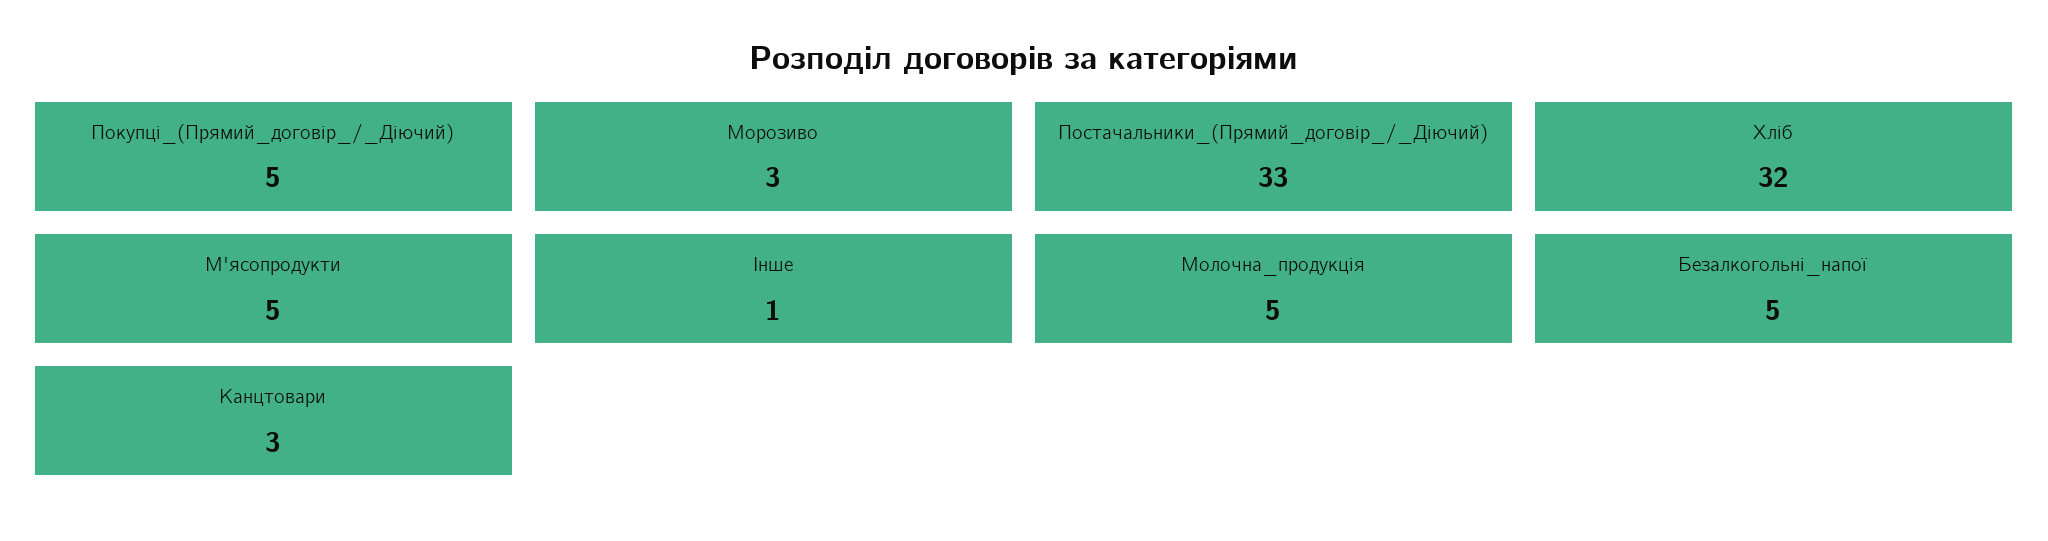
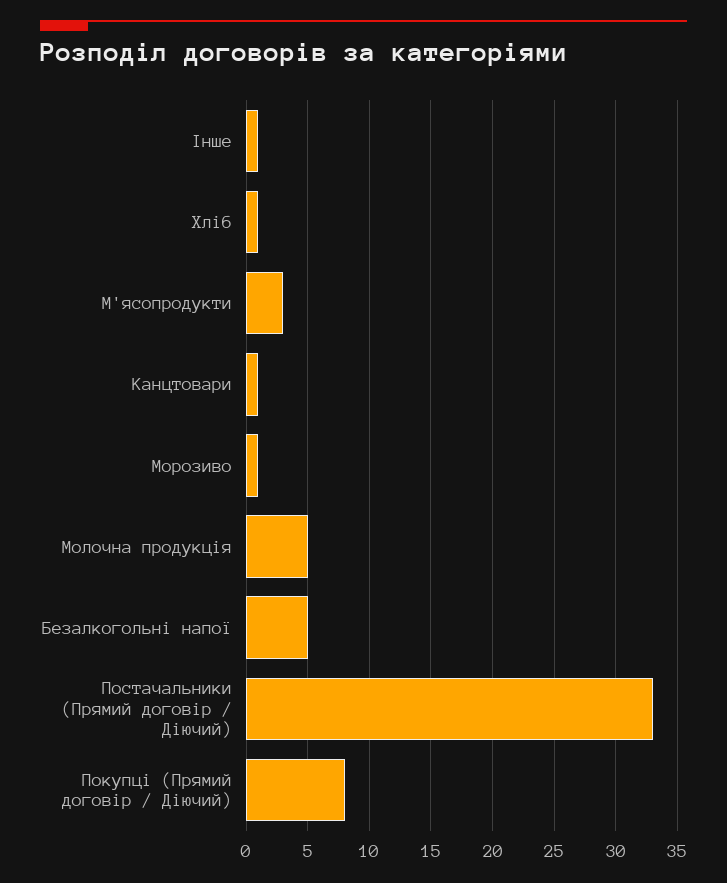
Покупці_(Прямий_договір_/_Діючий): 5 -> 8
Морозиво: 3 -> 1
Хліб: 32 -> 1
М'ясопродукти: 5 -> 3
Канцтовари: 3 -> 1

